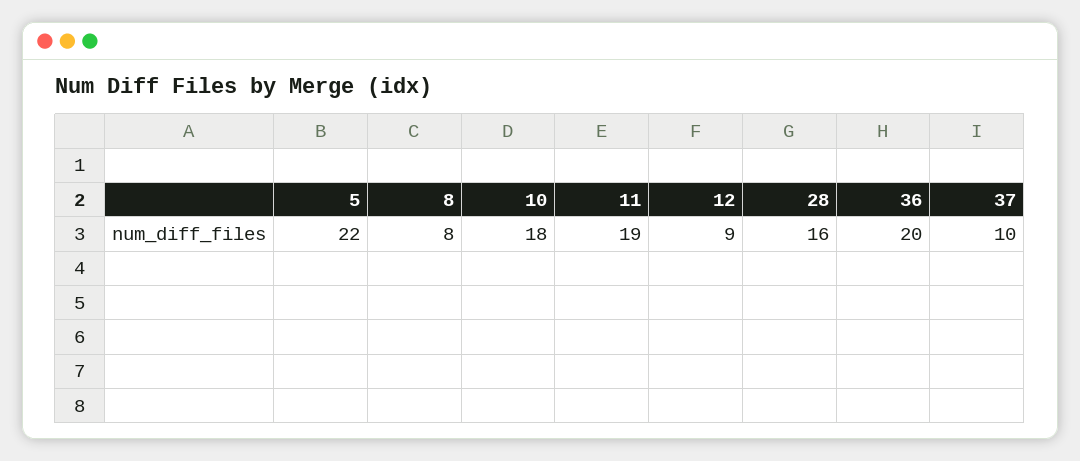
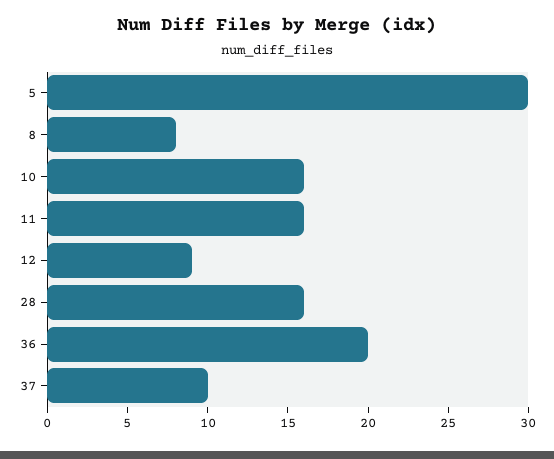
5: 22 -> 30
10: 18 -> 16
11: 19 -> 16

